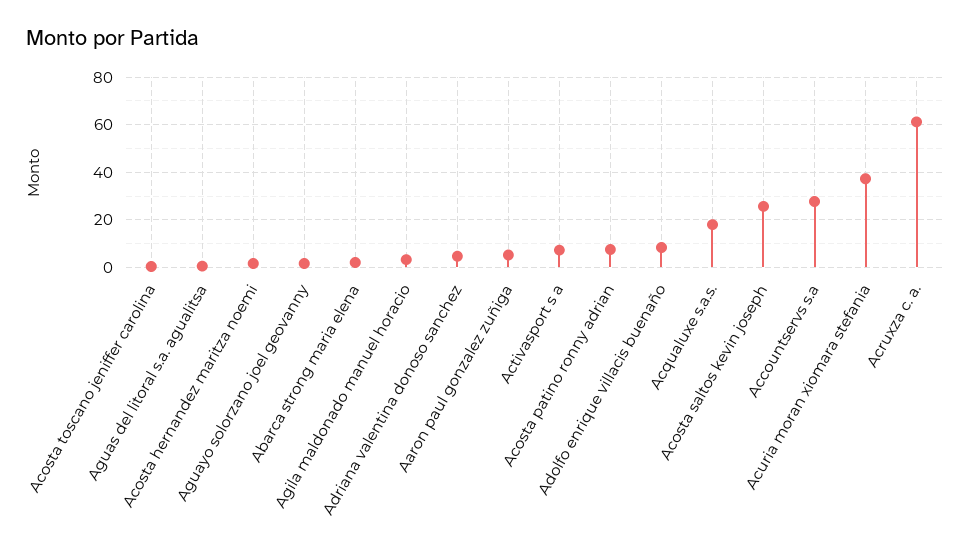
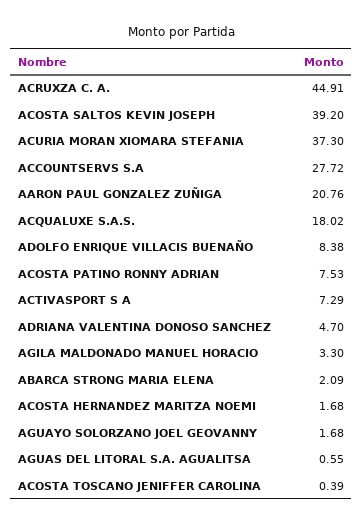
Aaron paul gonzalez zuñiga: 5 -> 20.76
Acosta saltos kevin joseph: 25 -> 39.2
Acruxza c. a.: 60 -> 44.91

